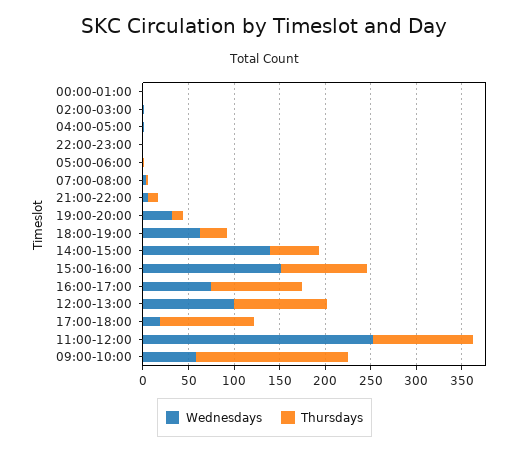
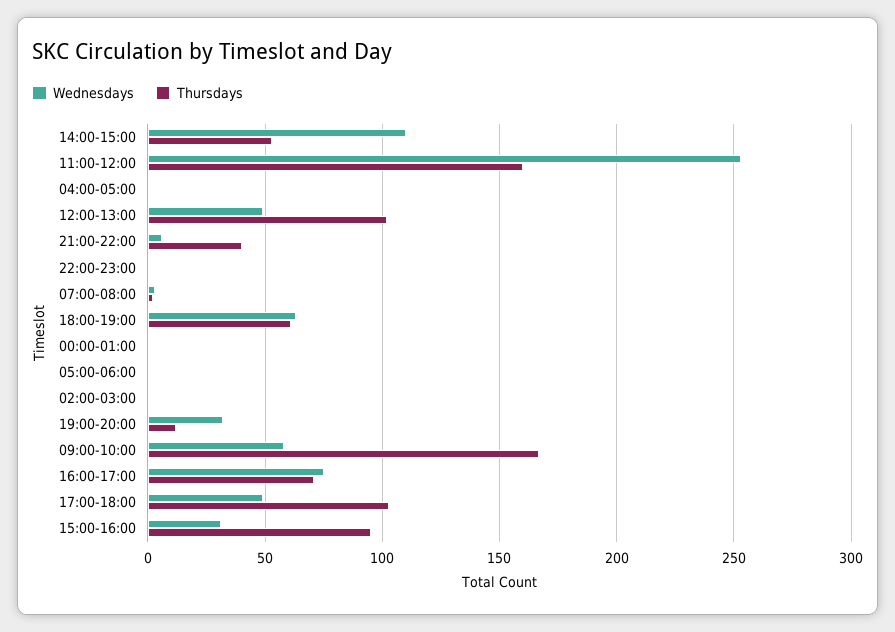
Thursdays, 21:00-22:00: 10 -> 40
Thursdays, 18:00-19:00: 30 -> 60
Wednesdays, 14:00-15:00: 140 -> 110
Wednesdays, 15:00-16:00: 150 -> 30
Thursdays, 16:00-17:00: 100 -> 70
Wednesdays, 12:00-13:00: 100 -> 50
Wednesdays, 17:00-18:00: 20 -> 50
Thursdays, 11:00-12:00: 110 -> 160

